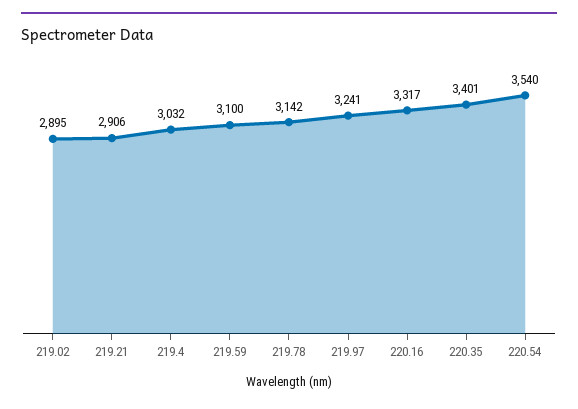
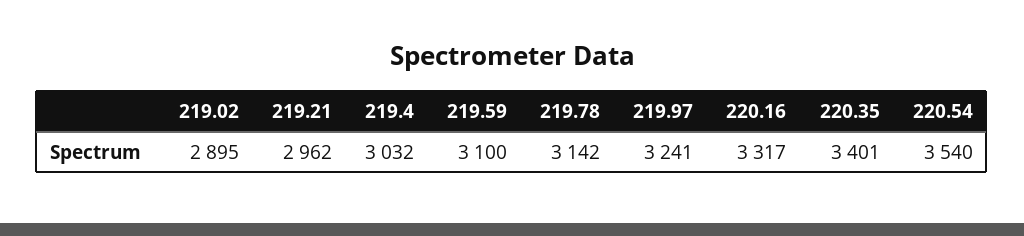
219.21: 2906 -> 2962

